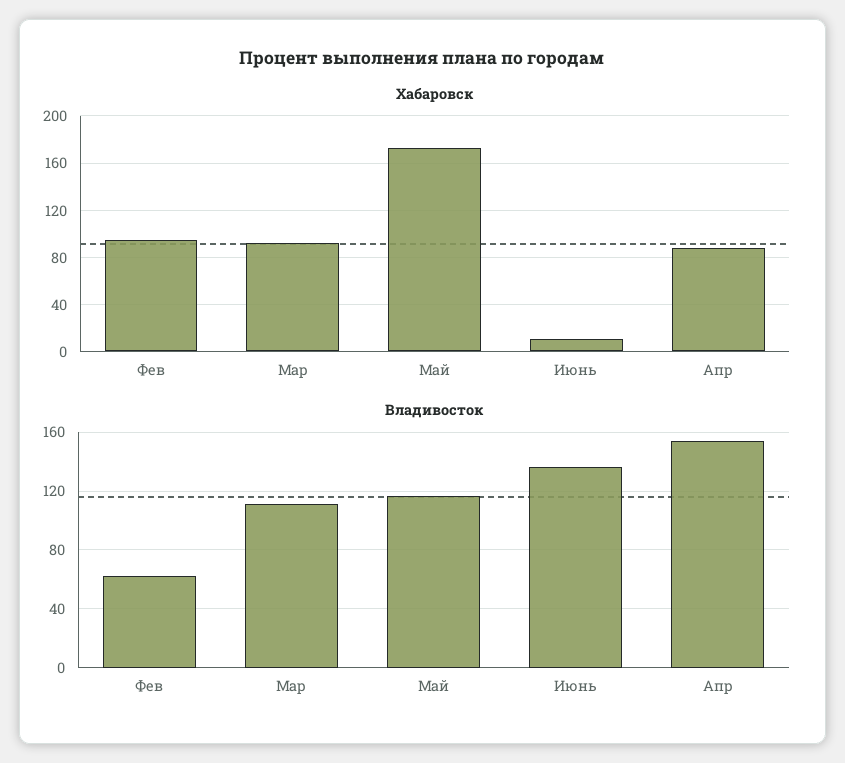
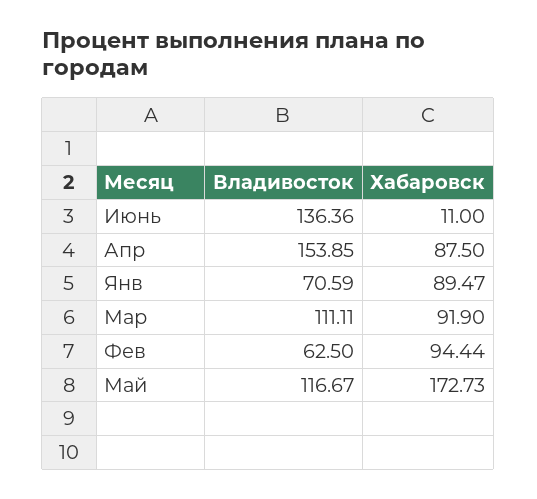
Владивосток, Янв: none -> 70.59
Хабаровск, Янв: none -> 89.47

